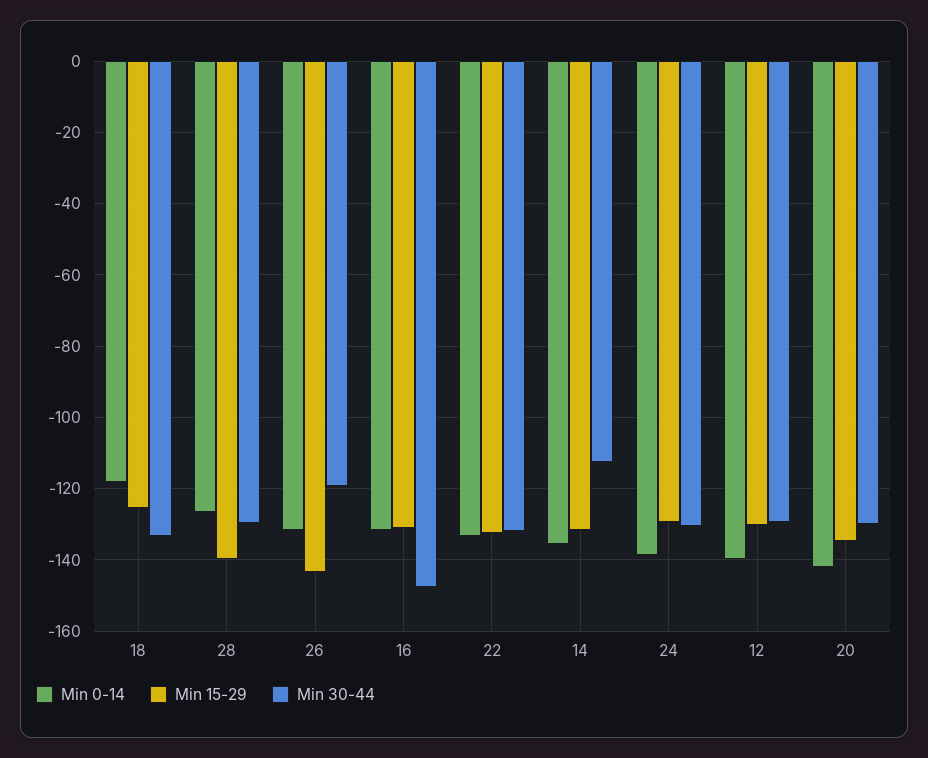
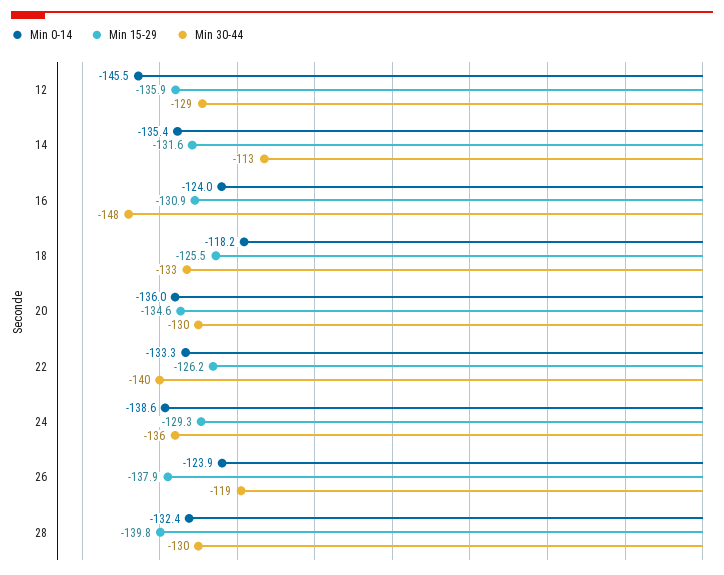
Min 0-14, 28: -126 -> -132.4
Min 0-14, 26: -132 -> -123.9
Min 15-29, 26: -144 -> -137.9
Min 0-14, 16: -132 -> -124
Min 15-29, 22: -132 -> -126.2
Min 30-44, 22: -132 -> -140
Min 30-44, 24: -130 -> -136
Min 0-14, 12: -140 -> -145.5
Min 15-29, 12: -130 -> -135.9
Min 0-14, 20: -142 -> -136

